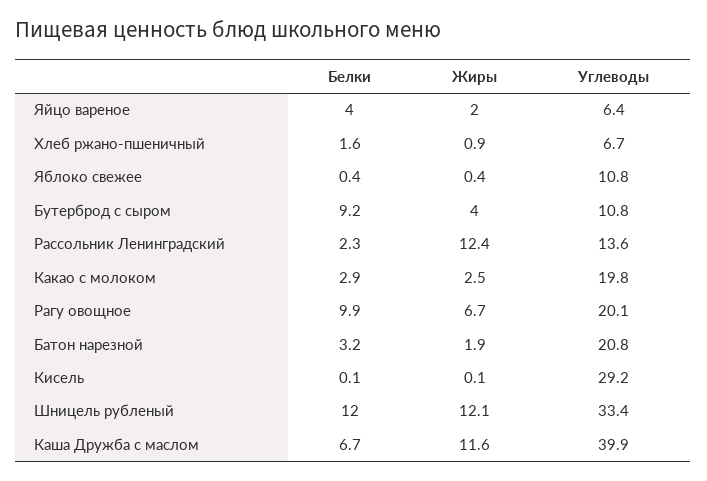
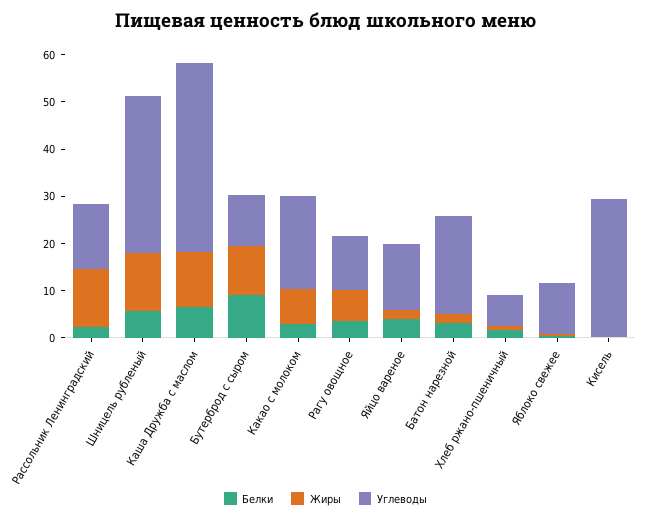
Углеводы, Яйцо вареное: 6.4 -> 14
Жиры, Бутерброд с сыром: 4 -> 10
Жиры, Какао с молоком: 2.5 -> 8
Белки, Рагу овощное: 9.9 -> 4
Углеводы, Рагу овощное: 20.1 -> 12
Белки, Шницель рубленый: 12 -> 6

